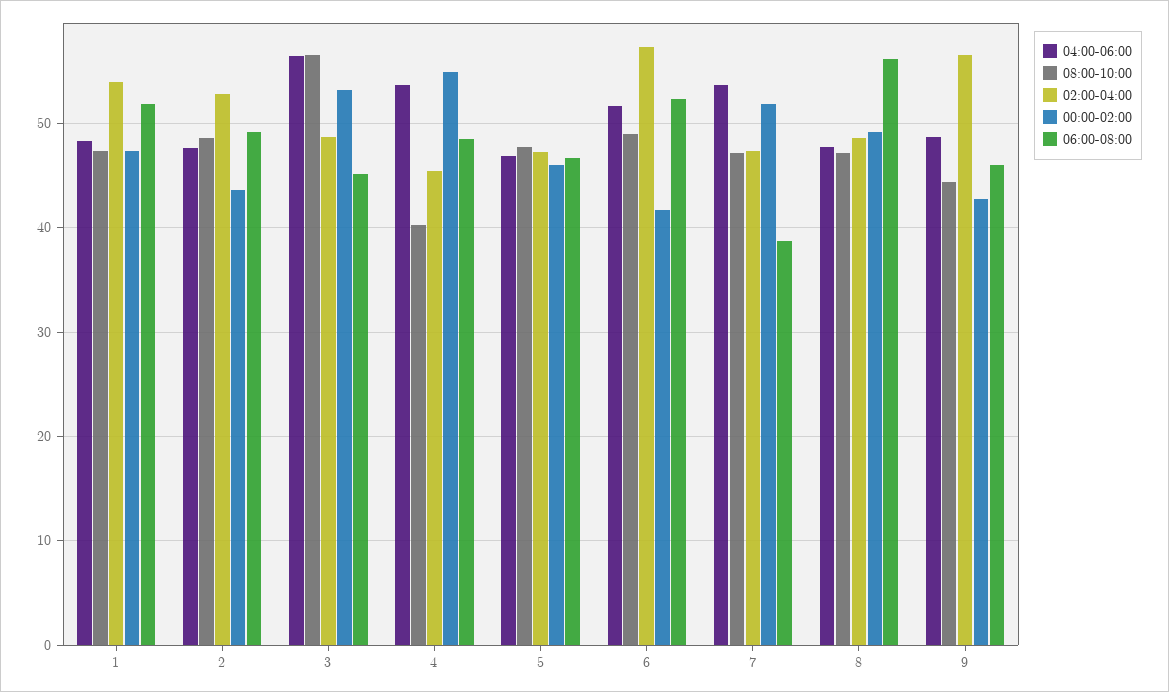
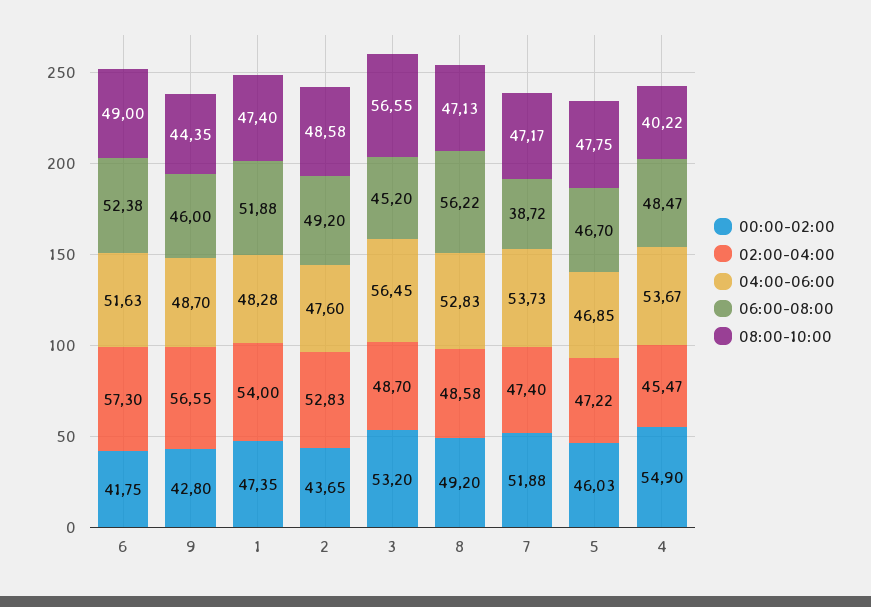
04:00-06:00, 8: 48 -> 52.83

